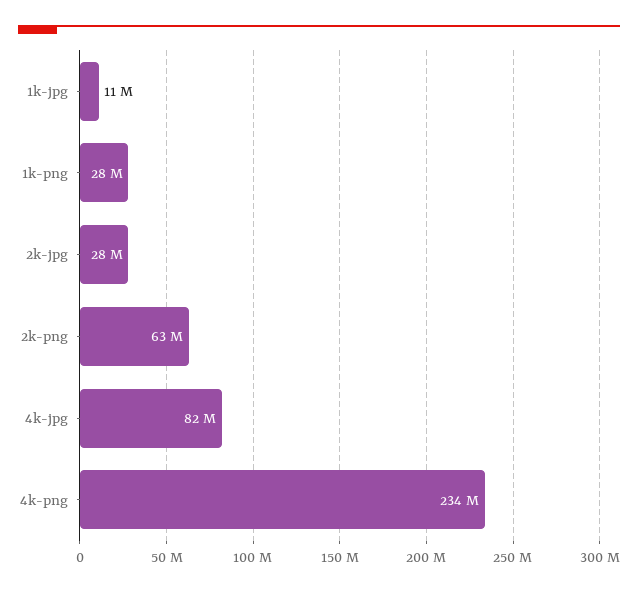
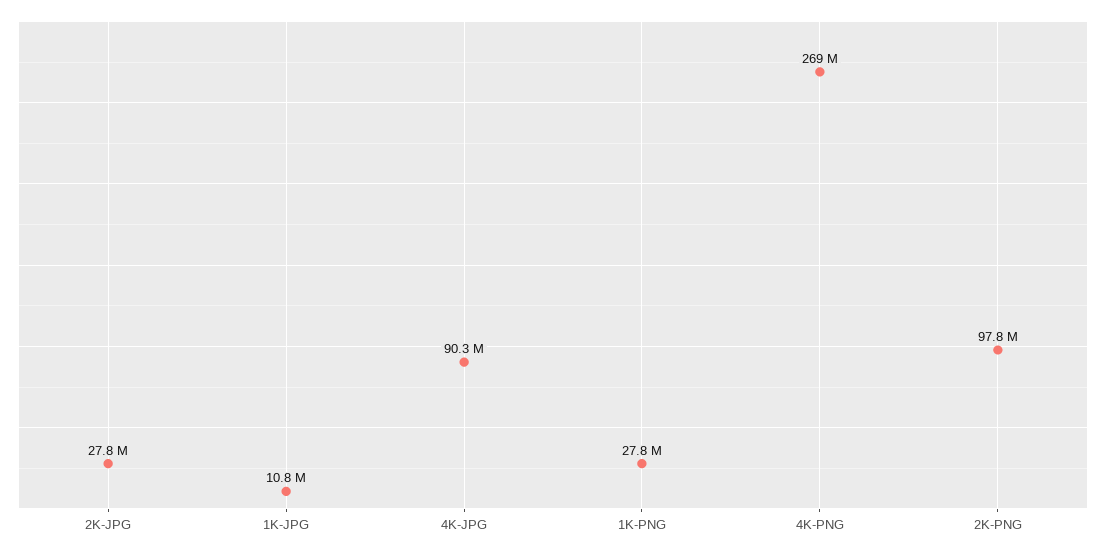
2k-png: 63000000 -> 97800000
4k-jpg: 82000000 -> 90300000
4k-png: 234000000 -> 269000000

